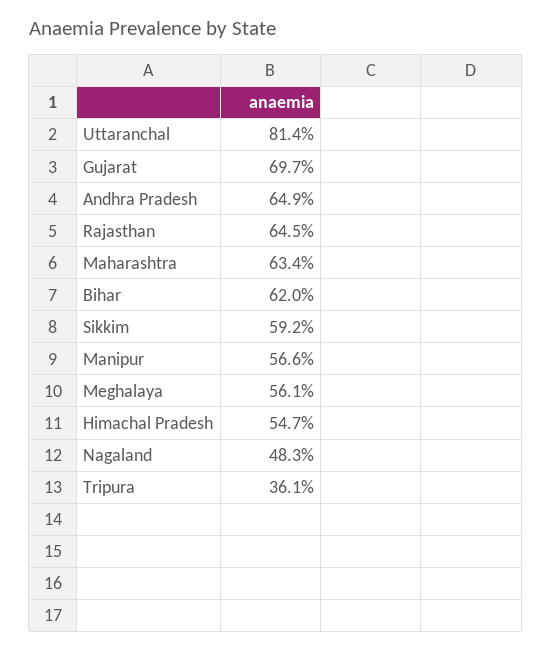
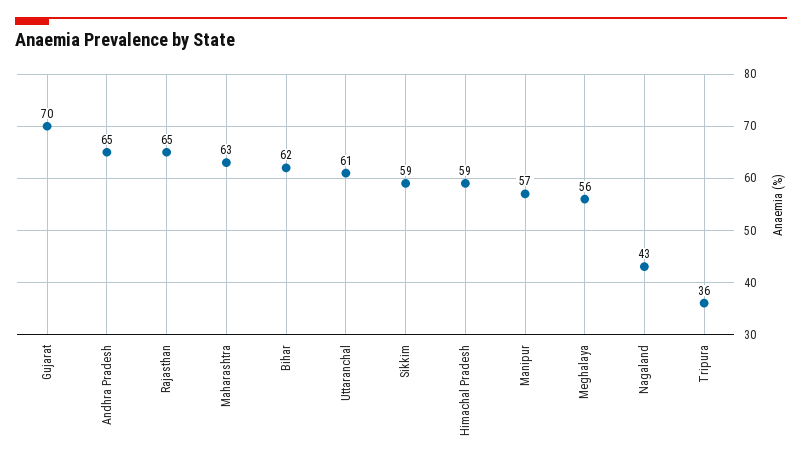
Uttaranchal: 81.4 -> 61
Himachal Pradesh: 54.7 -> 59
Nagaland: 48.3 -> 43

